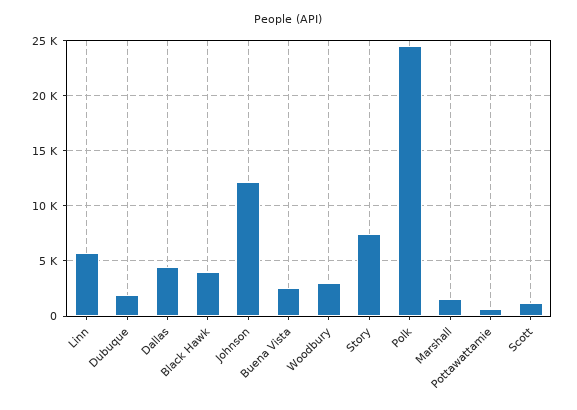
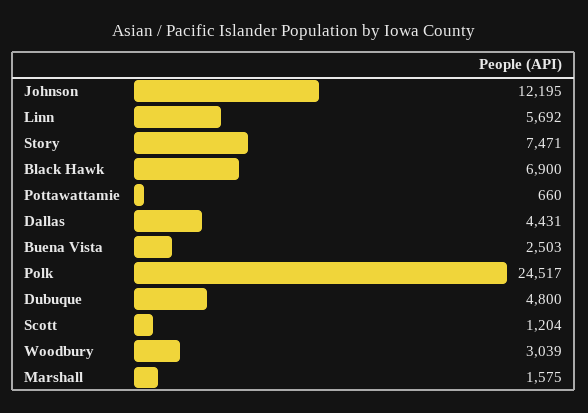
Dubuque: 2000 -> 4800
Black Hawk: 4000 -> 6900

